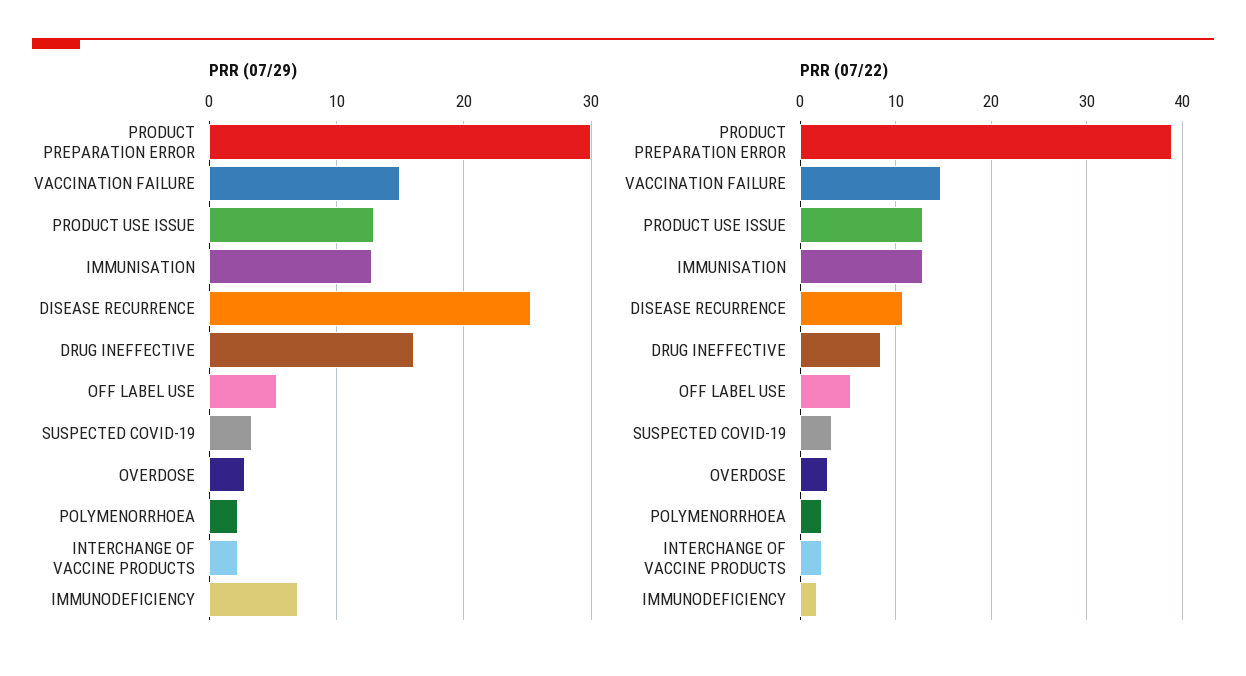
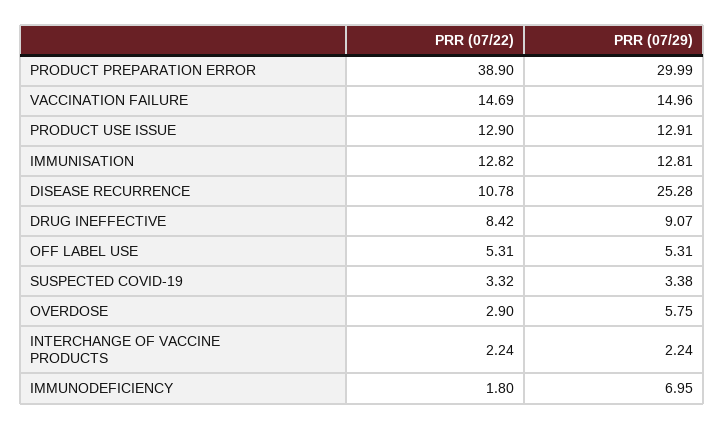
PRR (07/29), DRUG INEFFECTIVE: 16 -> 9.07
PRR (07/29), OVERDOSE: 3 -> 5.75
PRR (07/29), POLYMENORRHOEA: 2 -> none
PRR (07/22), POLYMENORRHOEA: 2 -> none

